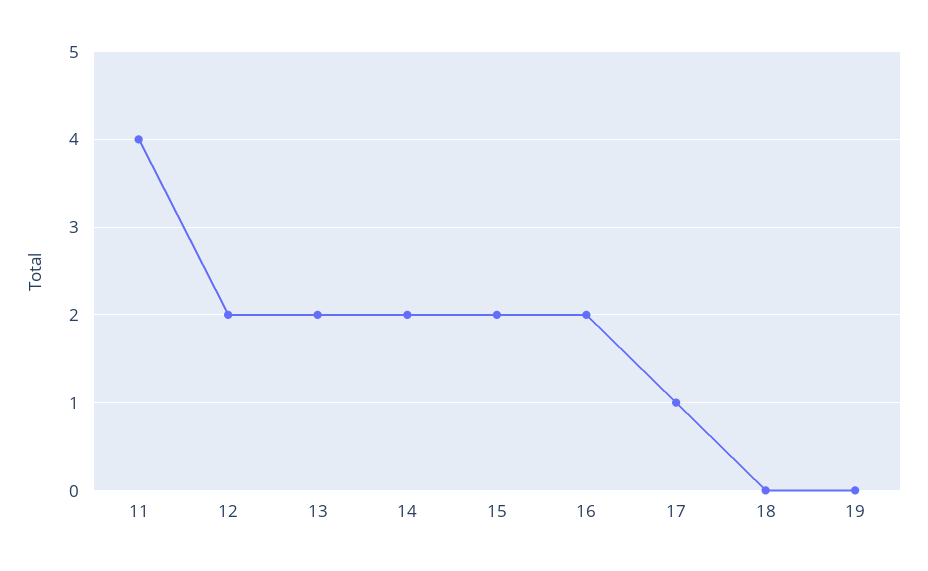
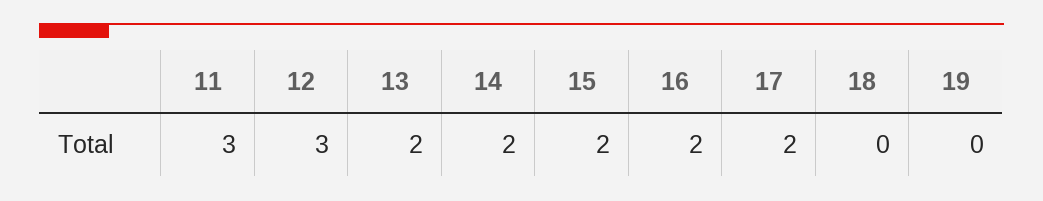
11: 4 -> 3
12: 2 -> 3
17: 1 -> 2

